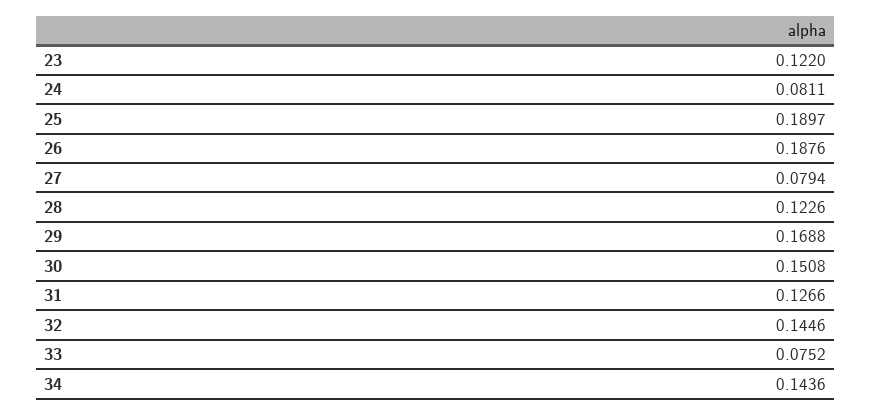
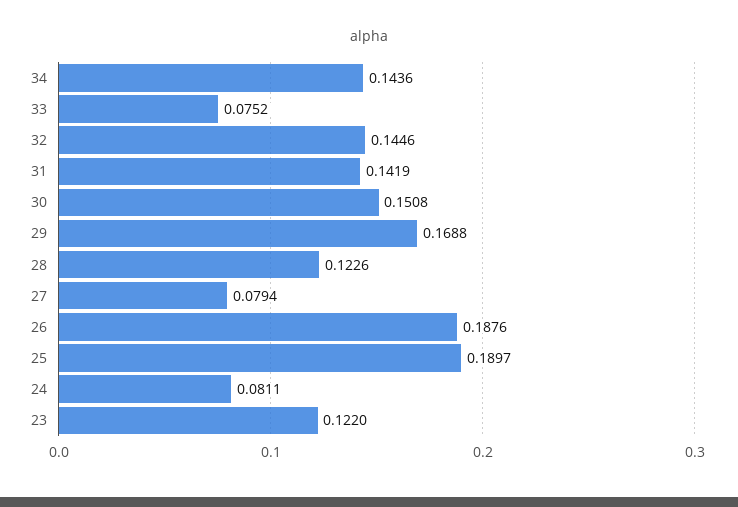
31: 0.1266 -> 0.1419

